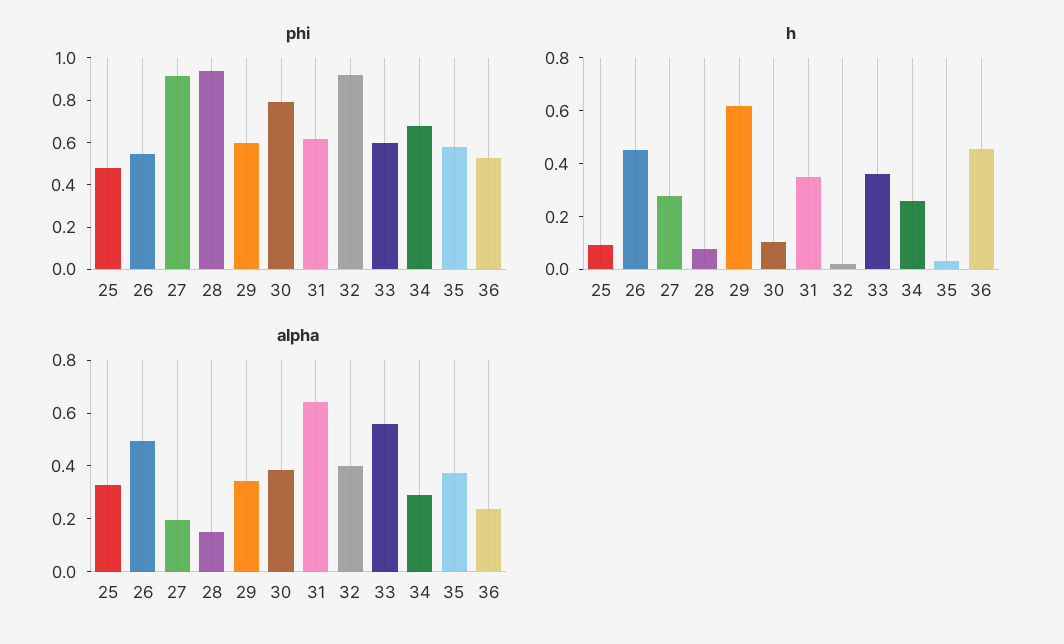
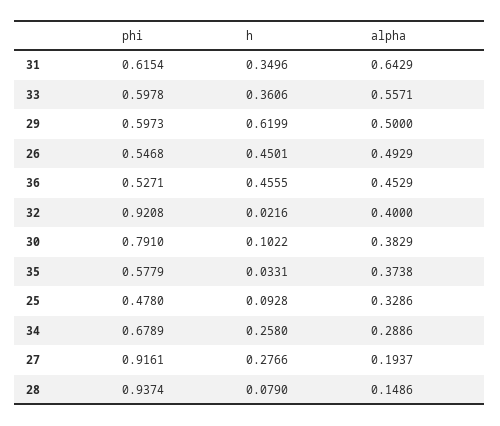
alpha, 29: 0.35 -> 0.5
alpha, 36: 0.25 -> 0.4529

